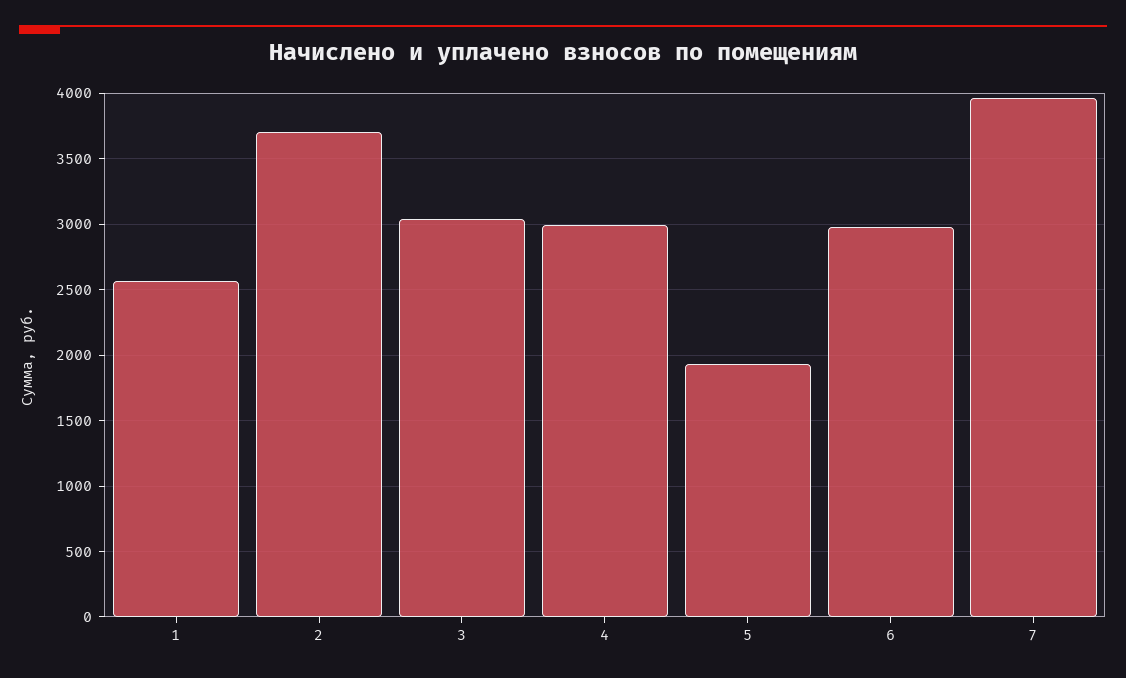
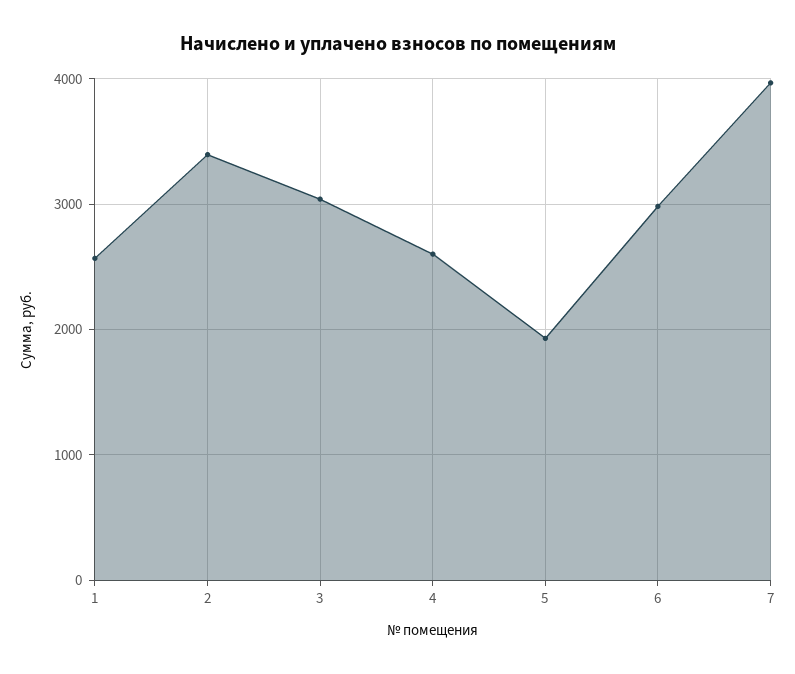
2: 3700 -> 3400
4: 3000 -> 2600

